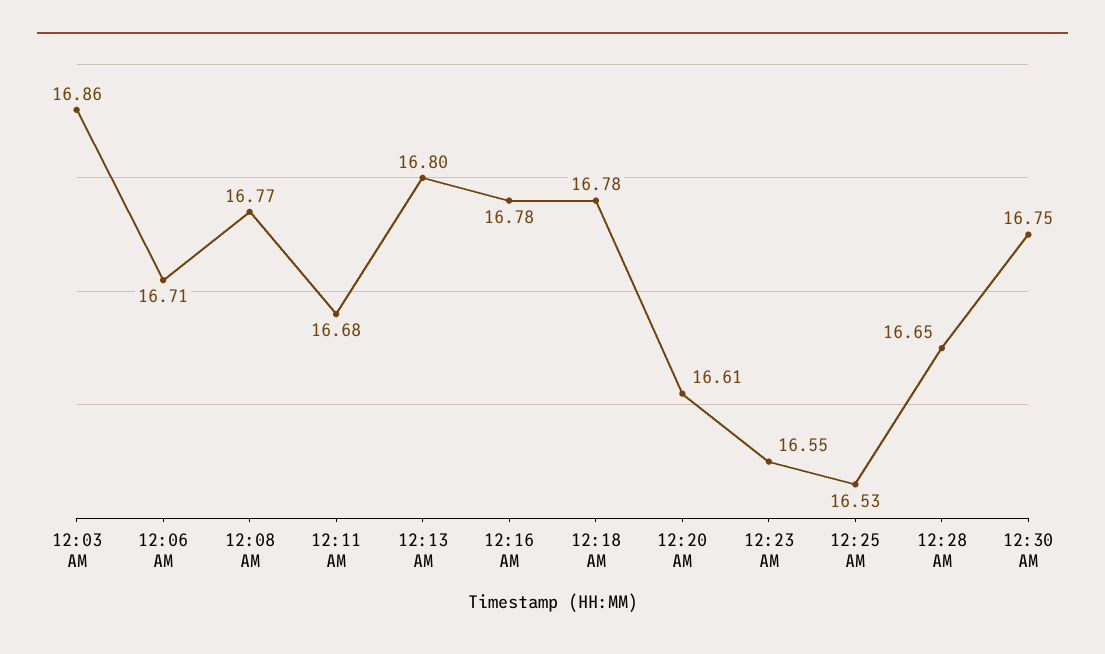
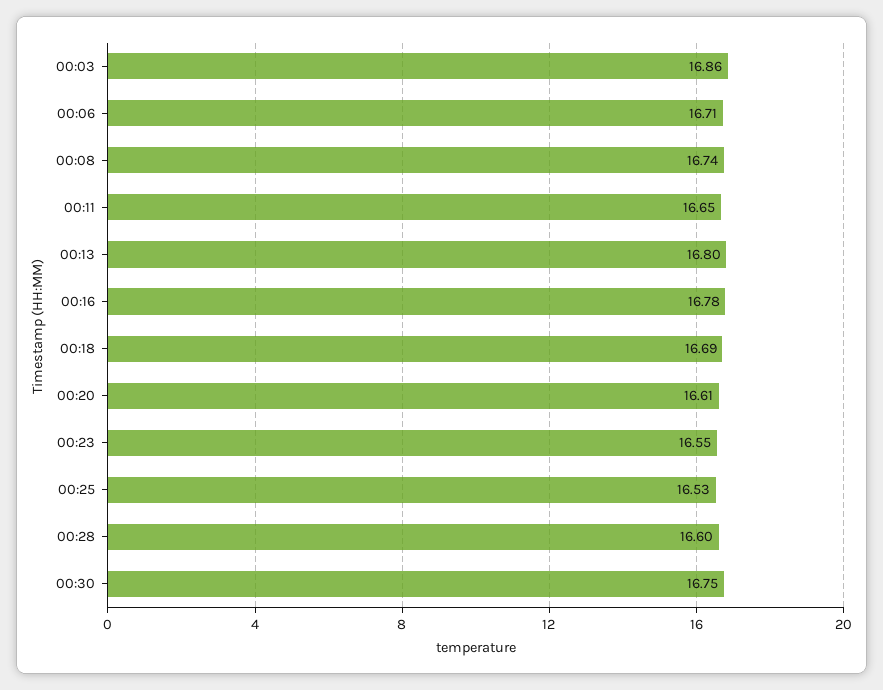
12:08 AM: 16.77 -> 16.74
12:11 AM: 16.68 -> 16.65
12:18 AM: 16.78 -> 16.69
12:28 AM: 16.65 -> 16.6

